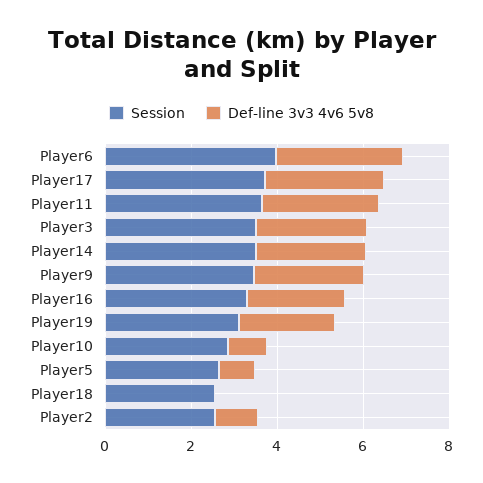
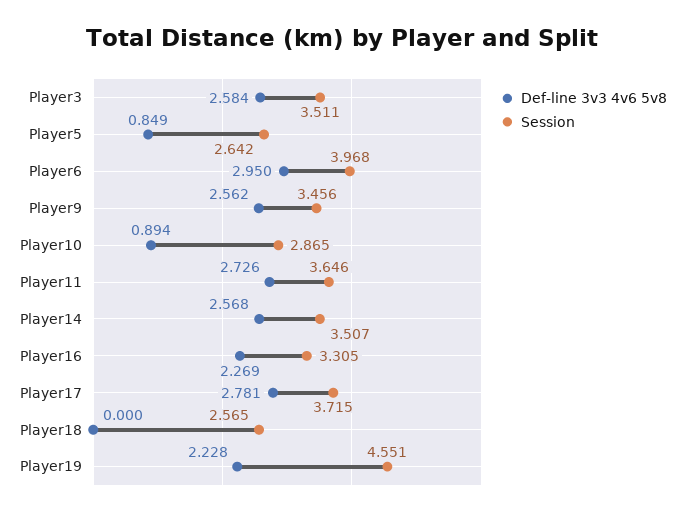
Session, Player19: 3 -> 4.551
Session, Player2: 2.5 -> none
Def-line 3v3 4v6 5v8, Player2: 1 -> none

